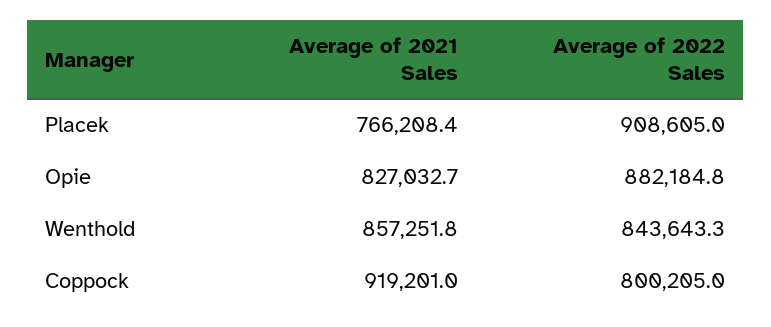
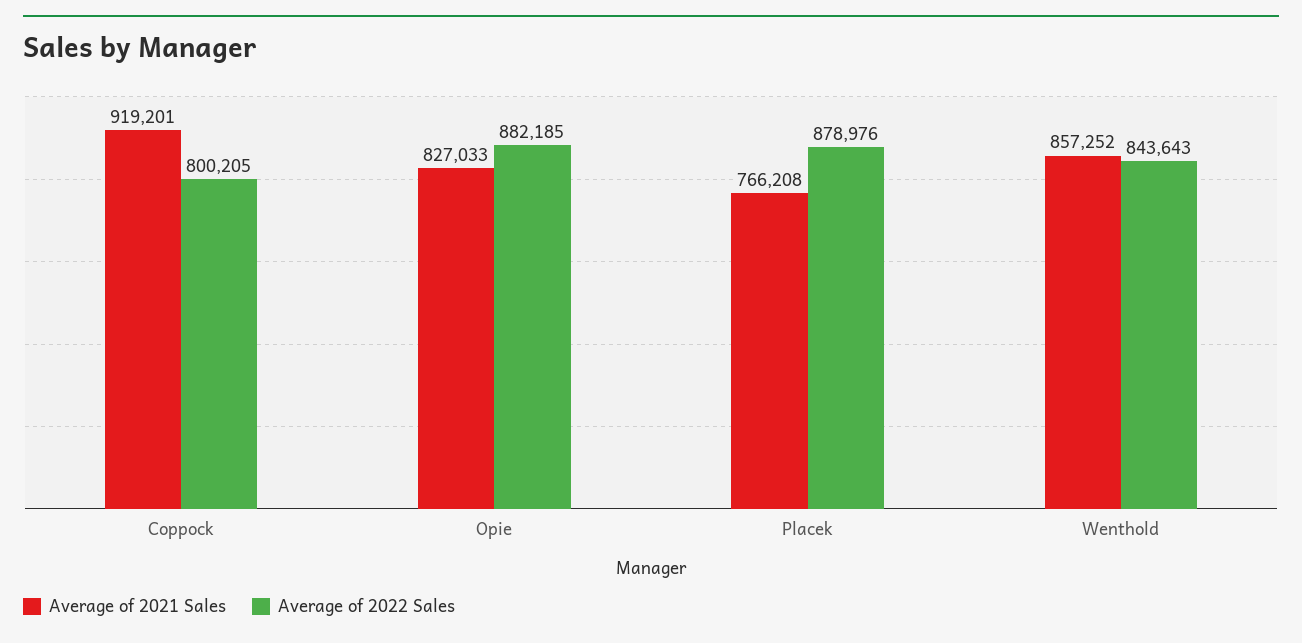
Average of 2022 Sales, Placek: 908605 -> 878976

